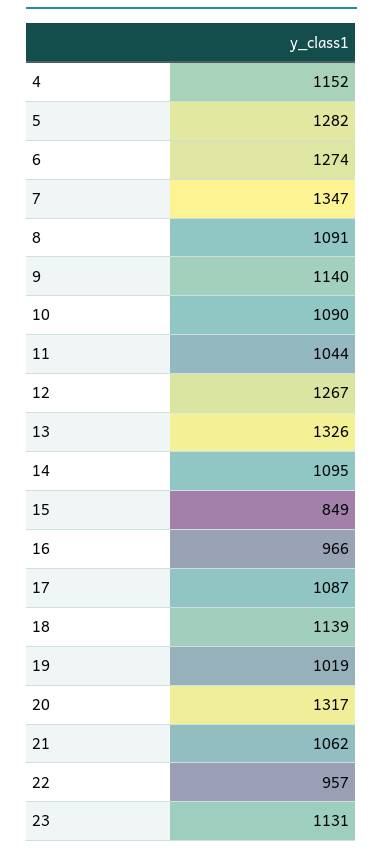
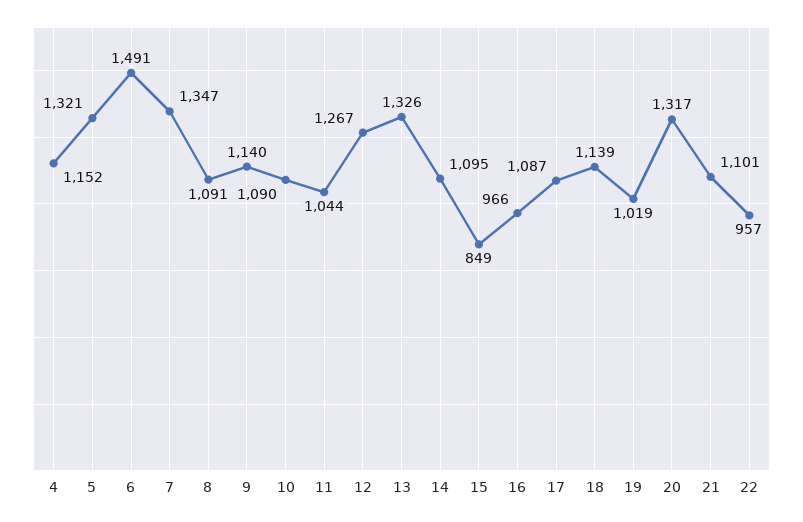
5: 1282 -> 1321
6: 1274 -> 1491
21: 1062 -> 1101
23: 1131 -> none

